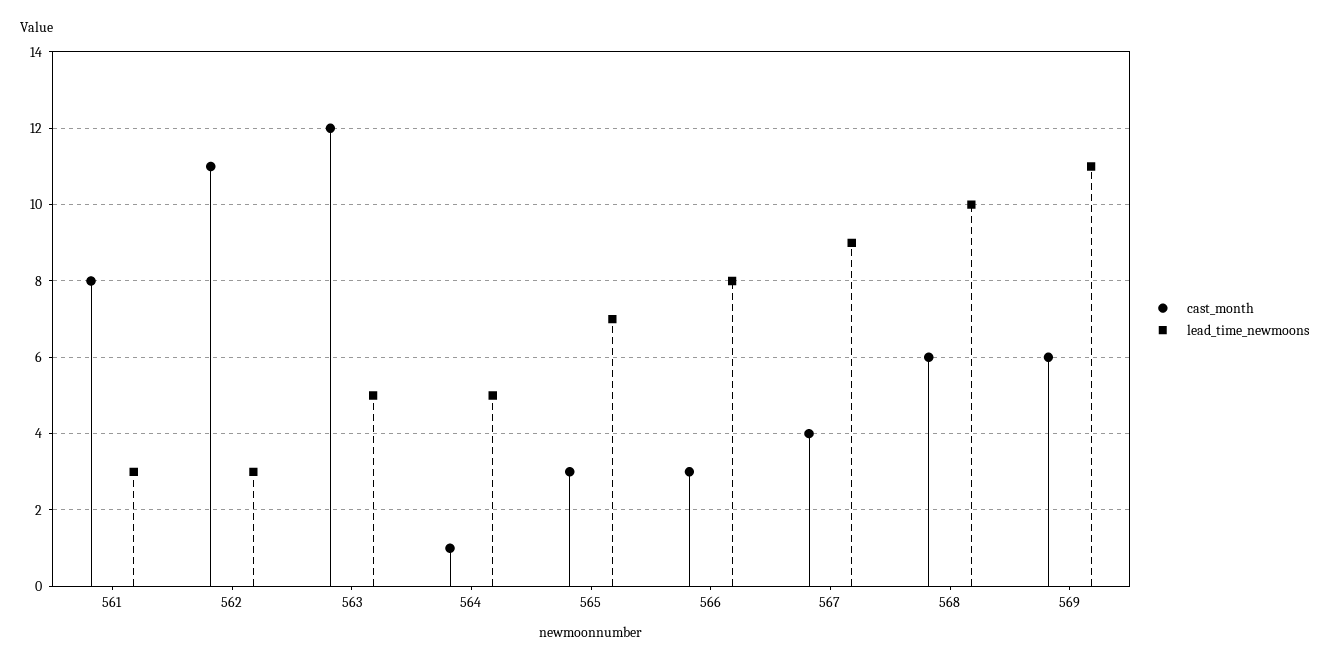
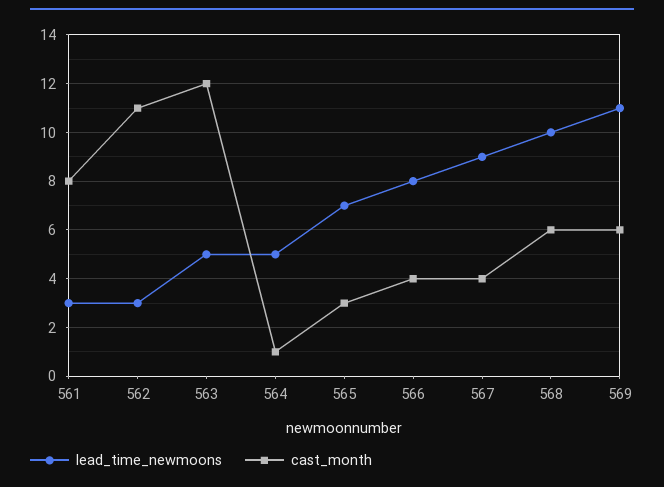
cast_month, 566: 3 -> 4

